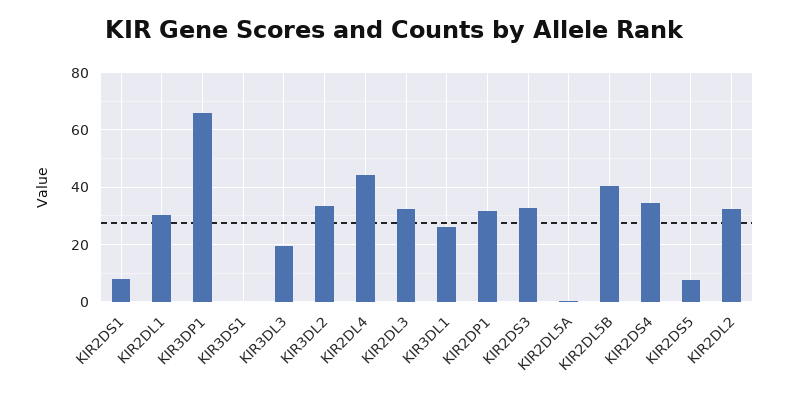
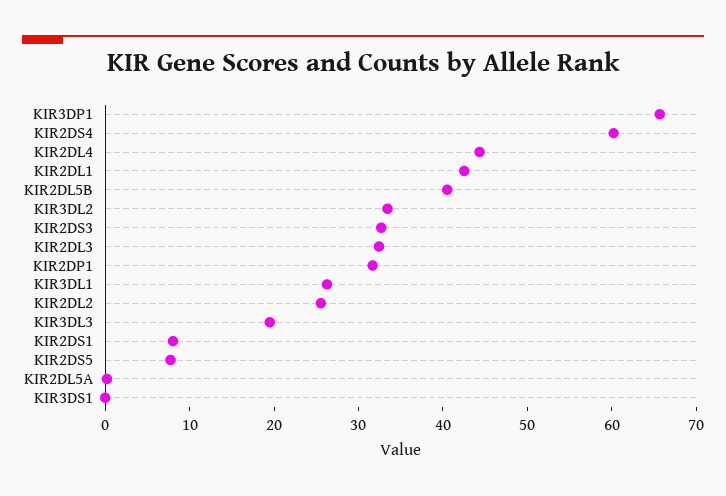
KIR2DL1: 30 -> 42
KIR2DS4: 35 -> 60
KIR2DL2: 32.5 -> 26

